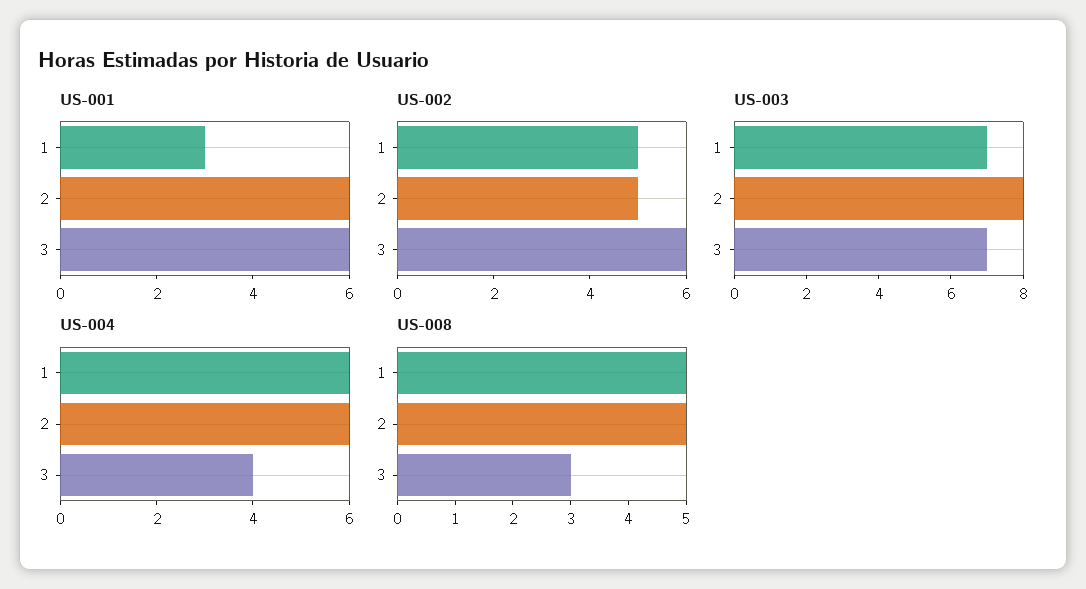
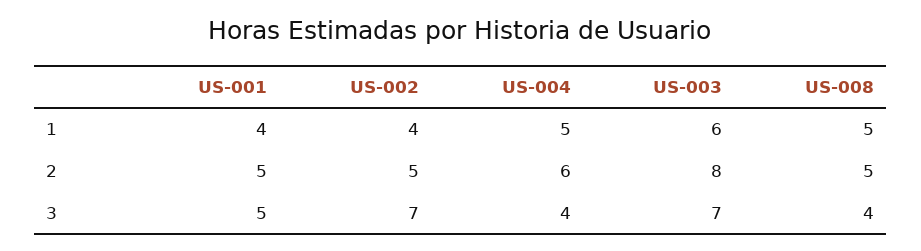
US-001, 1: 3 -> 4
US-001, 2: 6 -> 5
US-001, 3: 6 -> 5
US-002, 1: 5 -> 4
US-002, 3: 6 -> 7
US-003, 1: 7 -> 6
US-004, 1: 6 -> 5
US-008, 3: 3 -> 4

